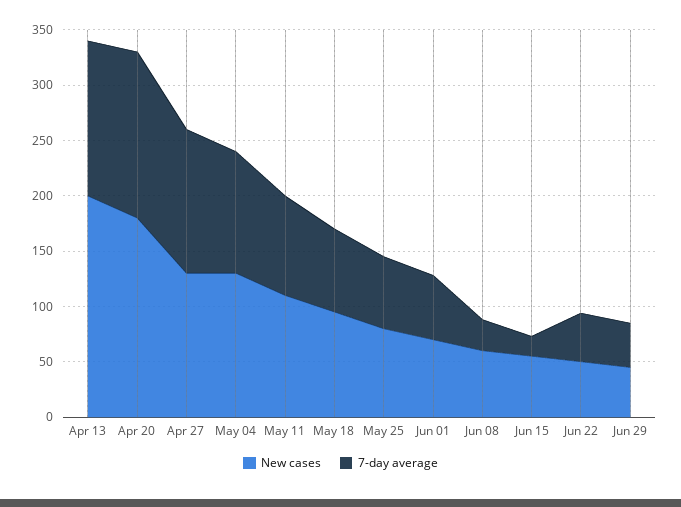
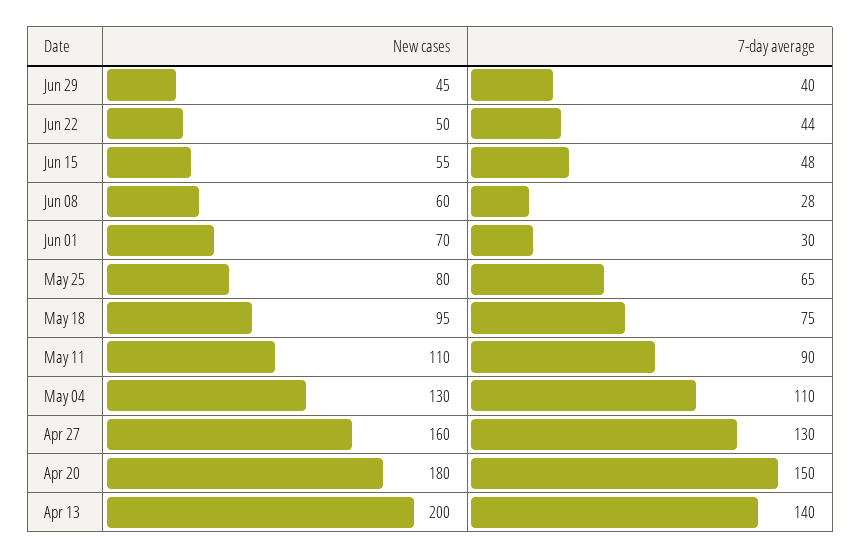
New cases, Apr 27: 130 -> 160
7-day average, Jun 01: 60 -> 30
7-day average, Jun 15: 20 -> 48

